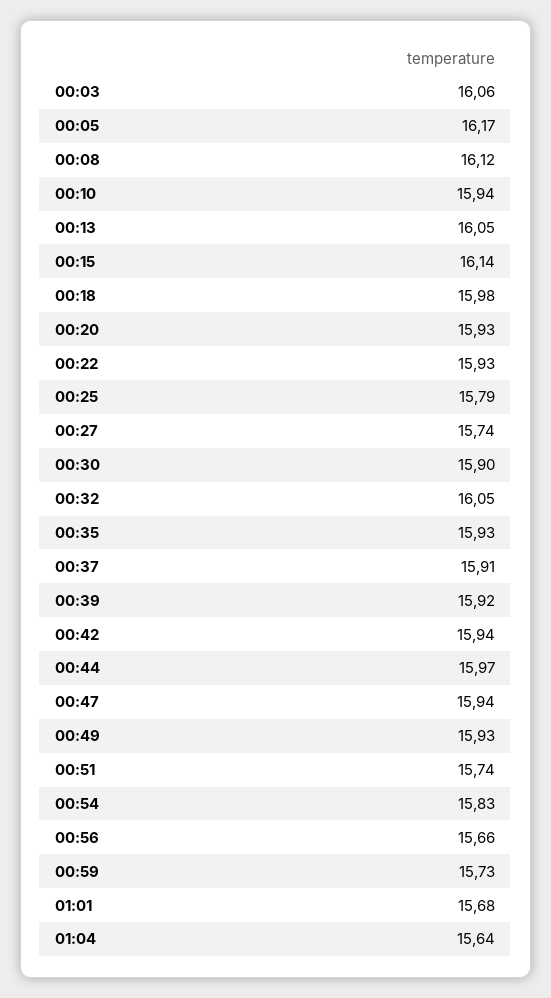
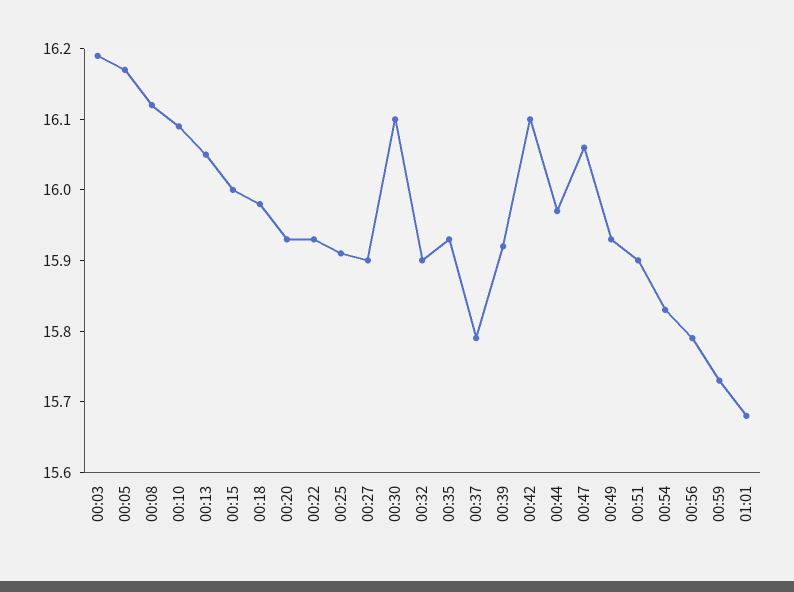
00:03: 16.06 -> 16.2
00:10: 15.94 -> 16.1
00:15: 16.14 -> 16
00:25: 15.79 -> 15.9
00:27: 15.74 -> 15.9
00:30: 15.9 -> 16.1
00:32: 16.05 -> 15.9
00:37: 15.91 -> 15.8
00:42: 15.94 -> 16.1
00:47: 15.94 -> 16.05
00:51: 15.74 -> 15.9
00:56: 15.66 -> 15.8
01:04: 15.64 -> none

